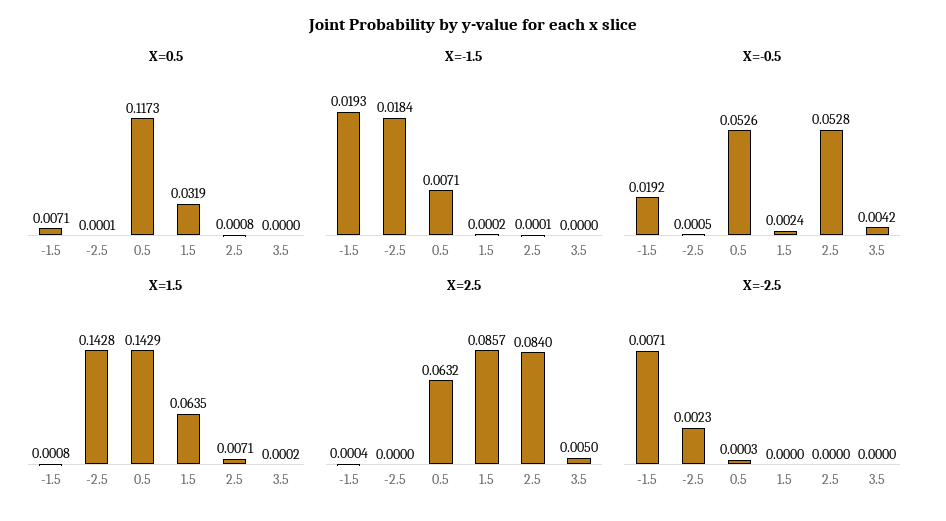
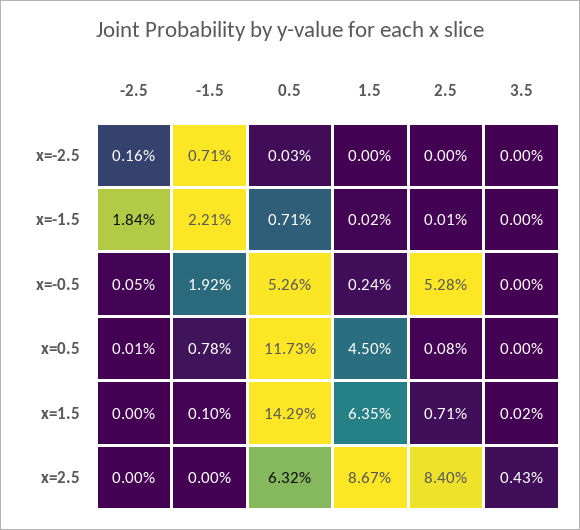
X=0.5, -1.5: 0.0071 -> 0.0078
X=0.5, 1.5: 0.0319 -> 0.045
X=-1.5, -1.5: 0.0193 -> 0.0221
X=-0.5, 3.5: 0.0042 -> 0
X=1.5, -1.5: 0.0008 -> 0.001
X=1.5, -2.5: 0.1428 -> 0
X=2.5, -1.5: 0.0004 -> 0
X=2.5, 1.5: 0.0857 -> 0.0867
X=2.5, 3.5: 0.005 -> 0.0043
X=-2.5, -2.5: 0.0023 -> 0.0016

